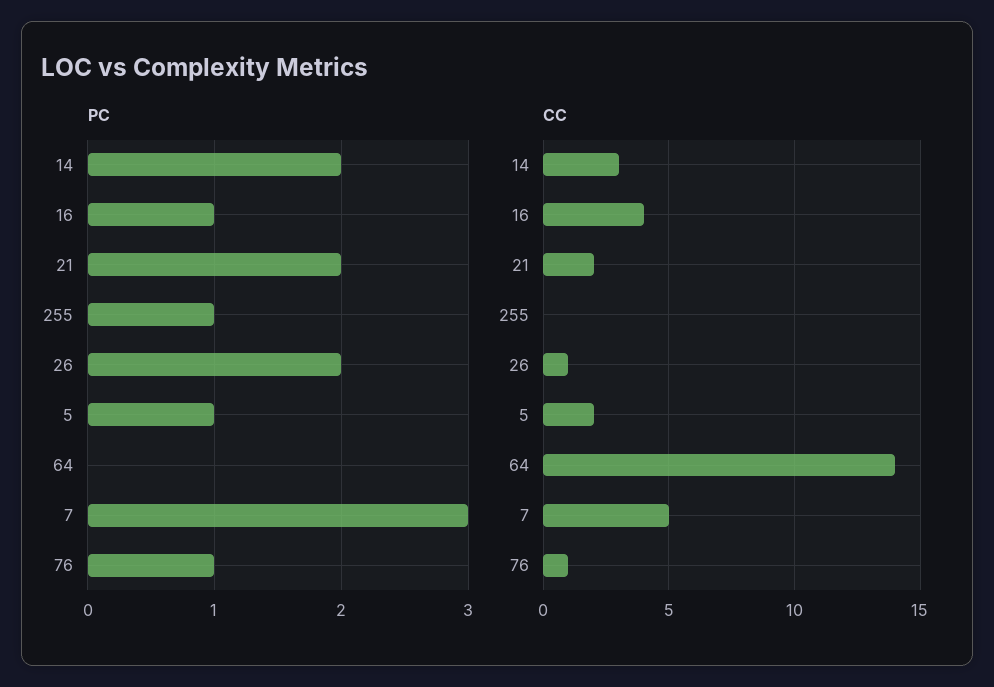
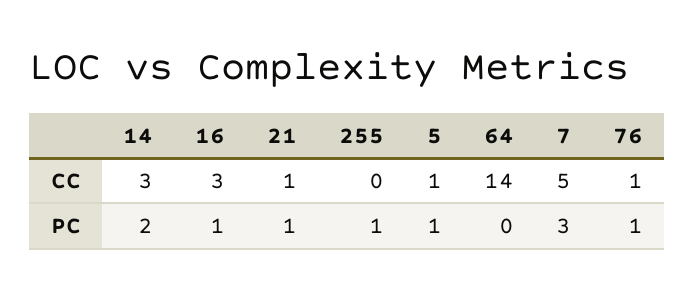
PC, 21: 2 -> 1
PC, 26: 2 -> none
CC, 16: 4 -> 3
CC, 21: 2 -> 1
CC, 26: 1 -> none
CC, 5: 2 -> 1

